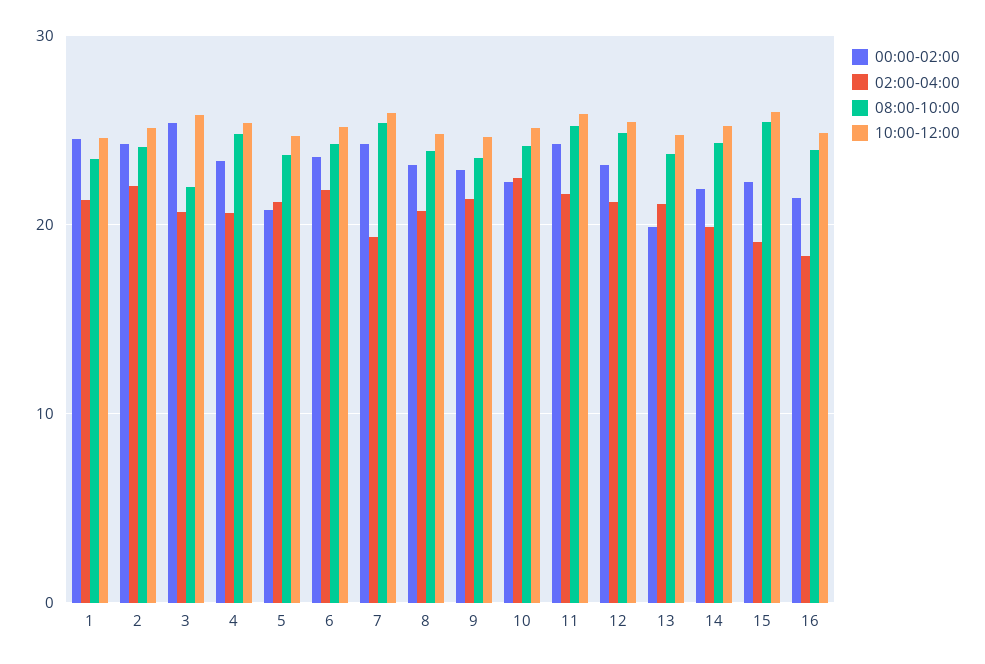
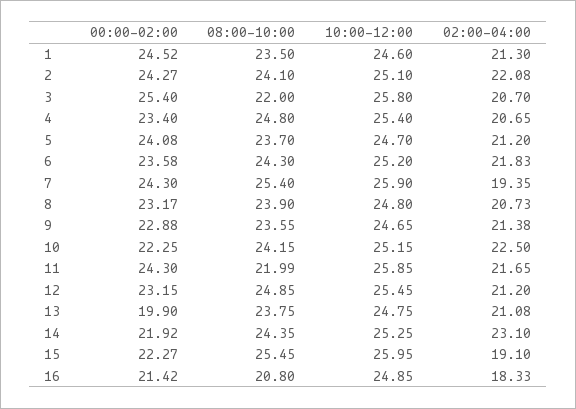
00:00-02:00, 5: 21 -> 24.08
08:00-10:00, 11: 25 -> 21.99
02:00-04:00, 14: 20 -> 23.1
08:00-10:00, 16: 24 -> 20.8

